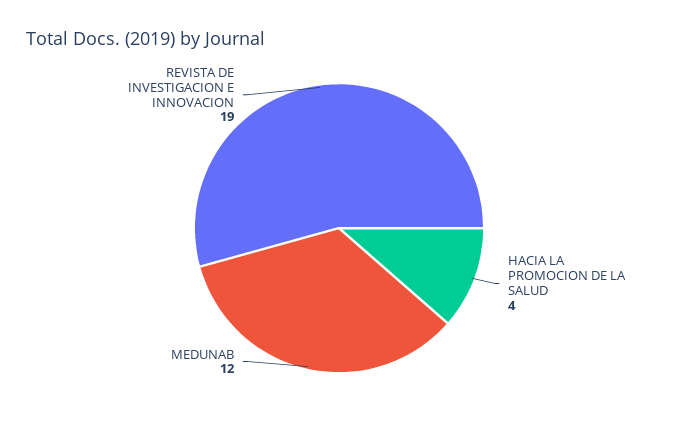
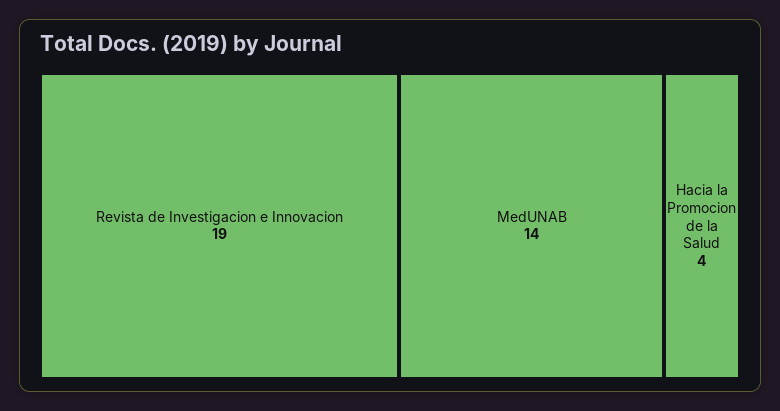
MEDUNAB: 12 -> 14

